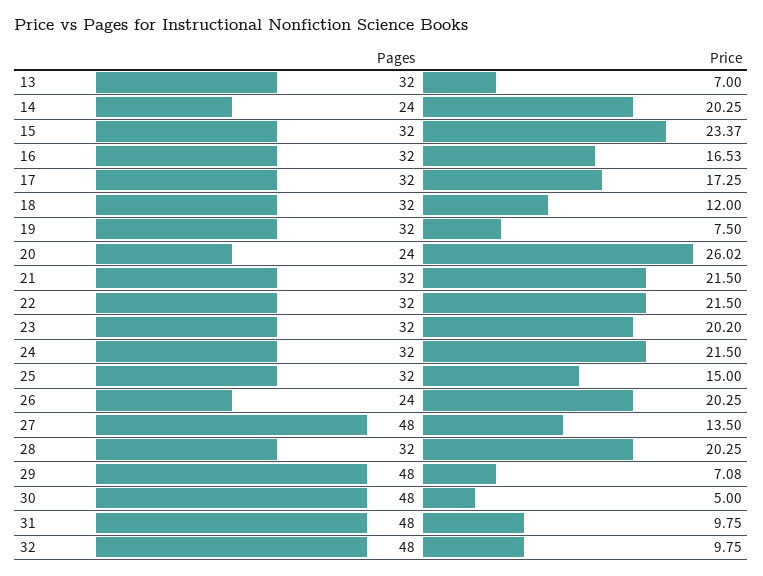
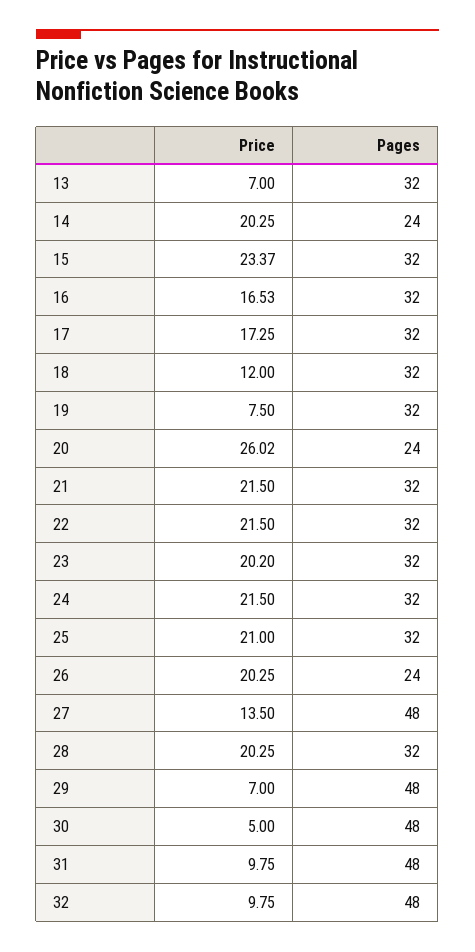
Price, 25: 15 -> 21
Price, 29: 7.08 -> 7

